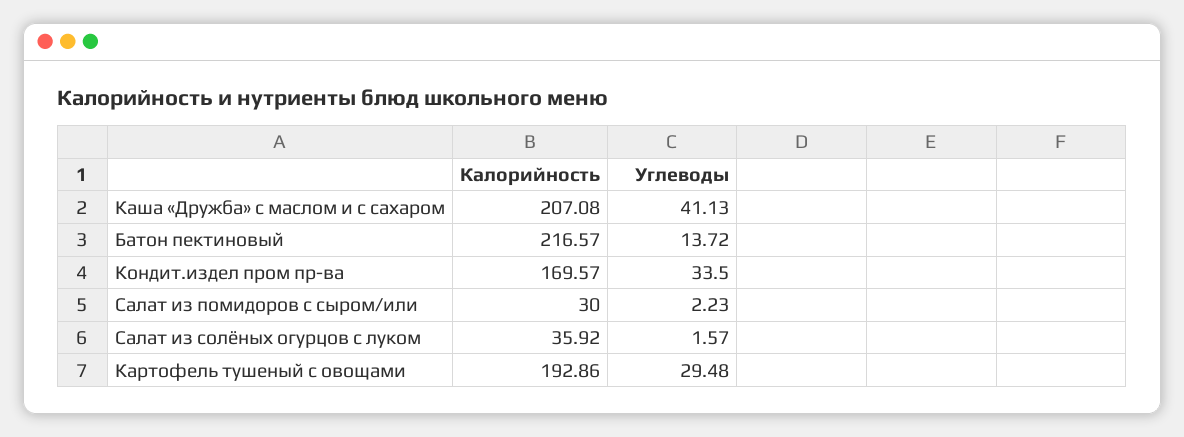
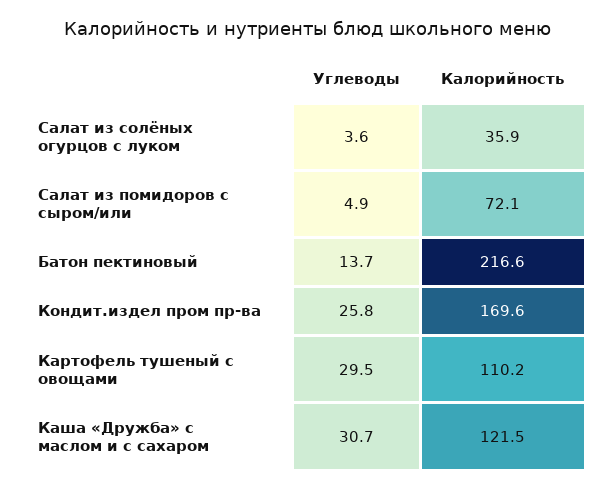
Калорийность, Каша «Дружба» с маслом и с сахаром: 207.08 -> 121.5
Углеводы, Каша «Дружба» с маслом и с сахаром: 41.13 -> 30.7
Углеводы, Кондит.издел пром пр-ва: 33.5 -> 25.8
Калорийность, Салат из помидоров с сыром/или: 30 -> 72.1
Углеводы, Салат из помидоров с сыром/или: 2.23 -> 4.9
Углеводы, Салат из солёных огурцов с луком: 1.57 -> 3.6
Калорийность, Картофель тушеный с овощами: 192.86 -> 110.2

